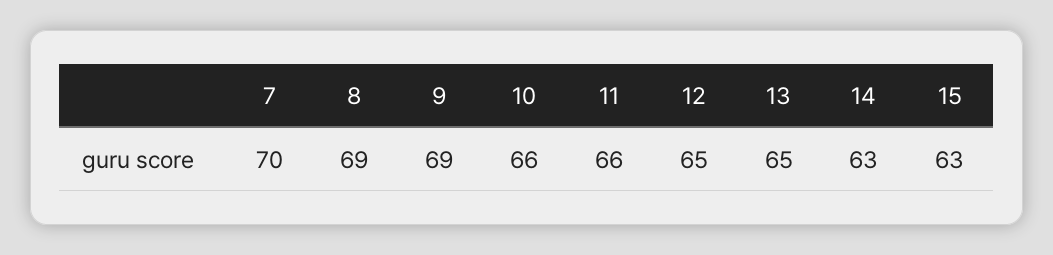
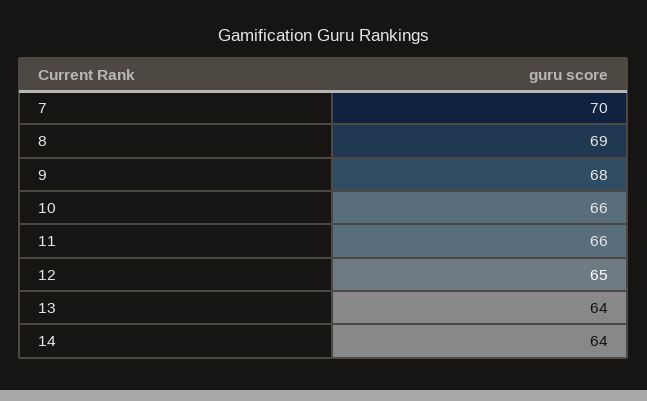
9: 69 -> 68
13: 65 -> 64
14: 63 -> 64
15: 63 -> none

